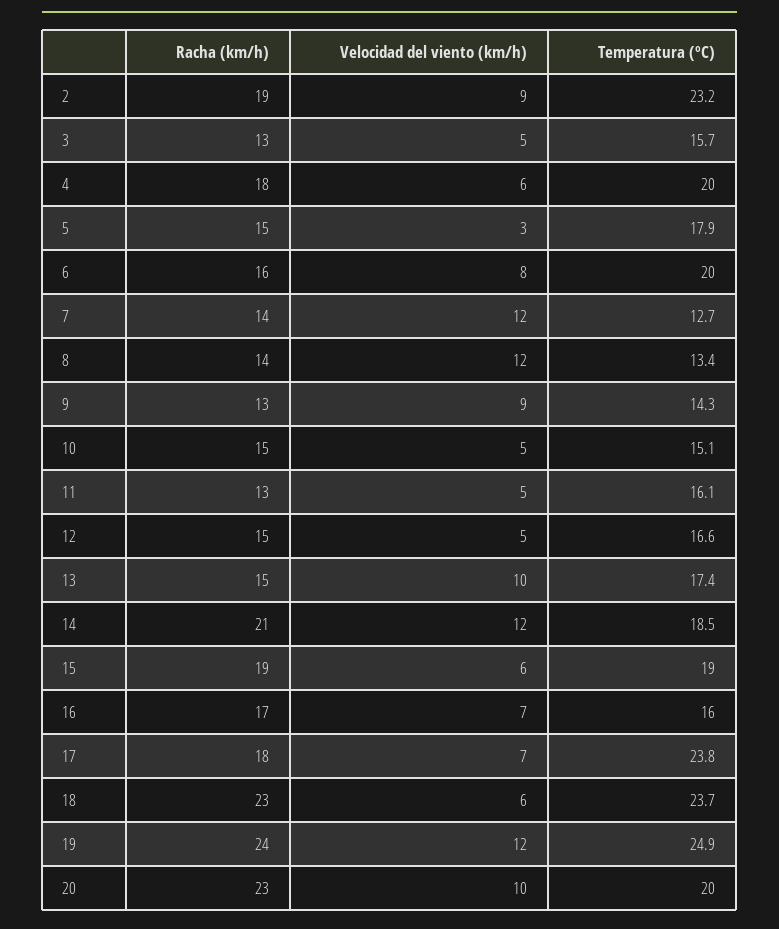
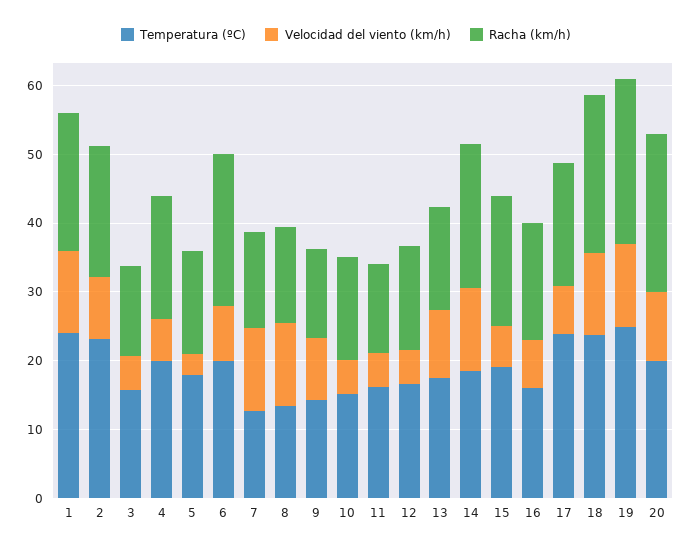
Racha (km/h), 6: 16 -> 22
Velocidad del viento (km/h), 18: 6 -> 12
Temperatura (ºC), 1: none -> 24
Velocidad del viento (km/h), 1: none -> 12
Racha (km/h), 1: none -> 20

